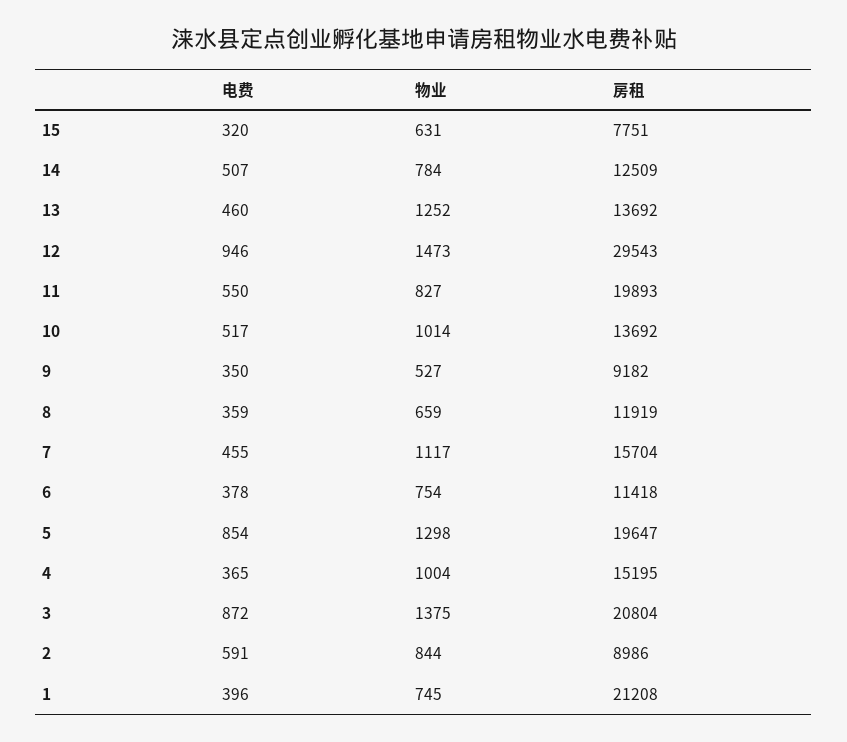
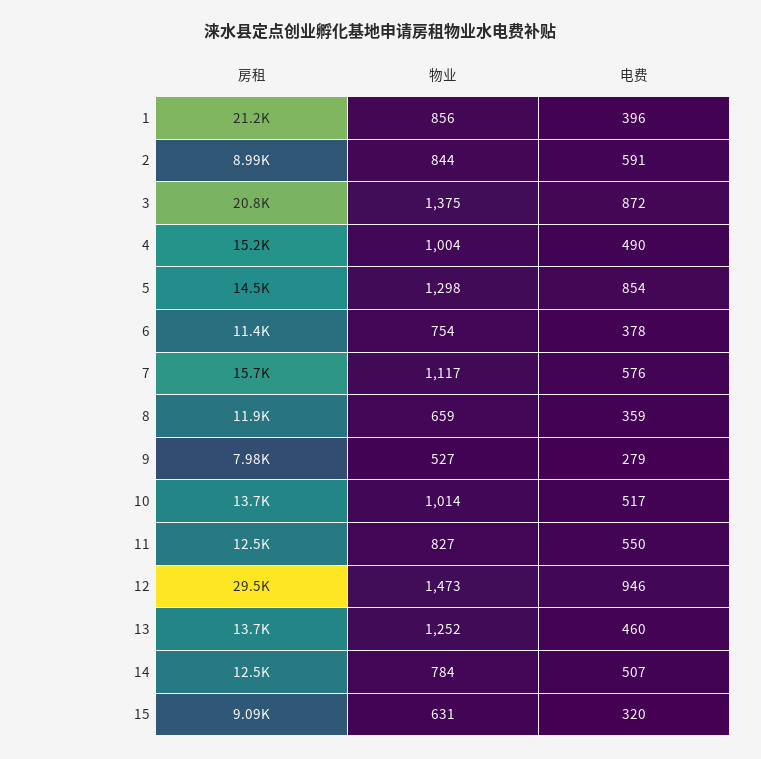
房租, 15: 7751 -> 9090
房租, 11: 19893 -> 12500
电费, 9: 350 -> 279
房租, 9: 9182 -> 7980
电费, 7: 455 -> 576
房租, 5: 19647 -> 14500
电费, 4: 365 -> 490
物业, 1: 745 -> 856

